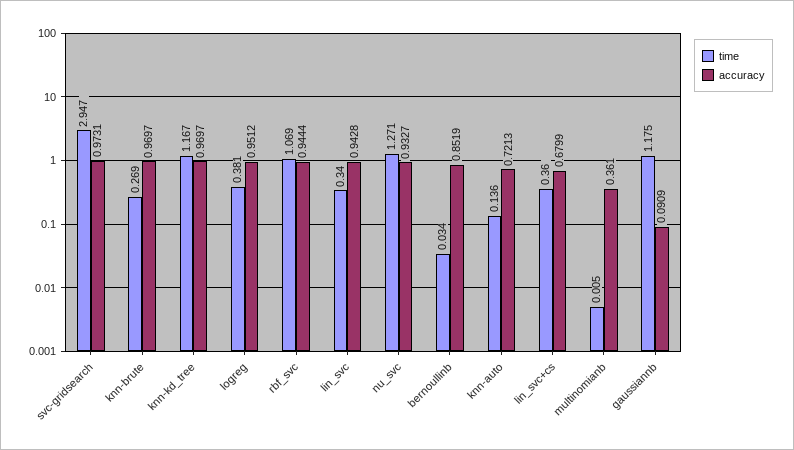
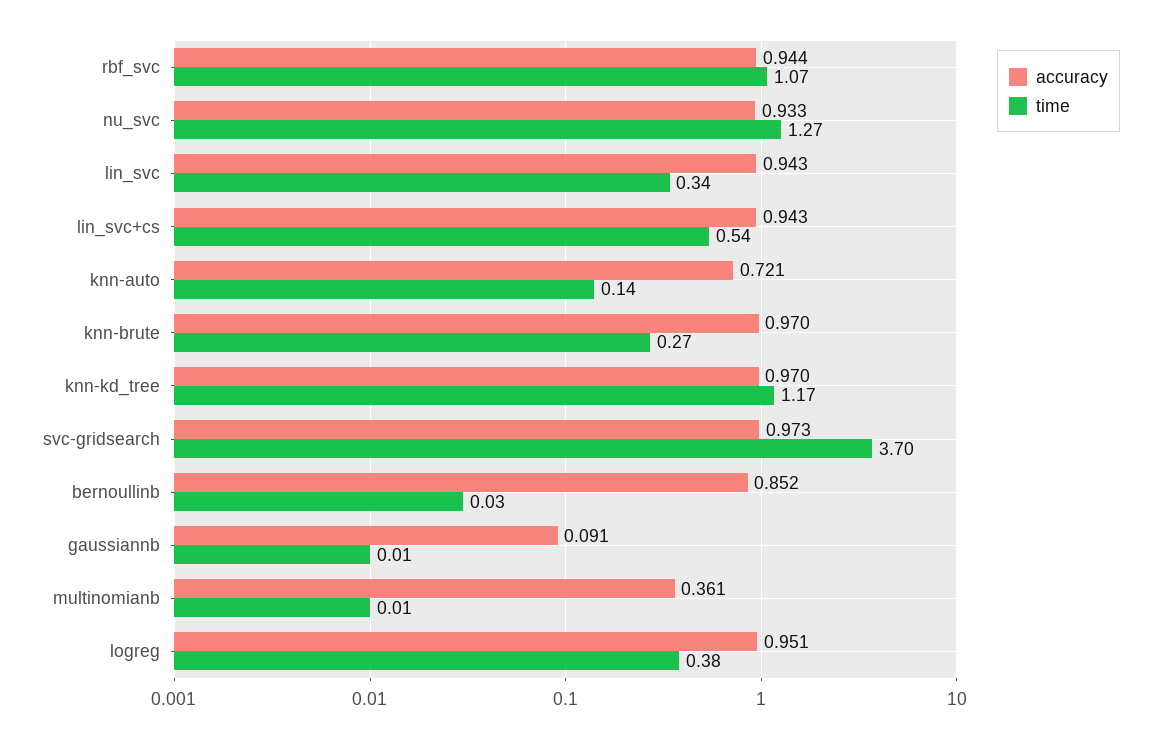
time, svc-gridsearch: 2.947 -> 3.7
time, lin_svc+cs: 0.36 -> 0.54
accuracy, lin_svc+cs: 0.6799 -> 0.943
time, gaussiannb: 1.175 -> 0.01

